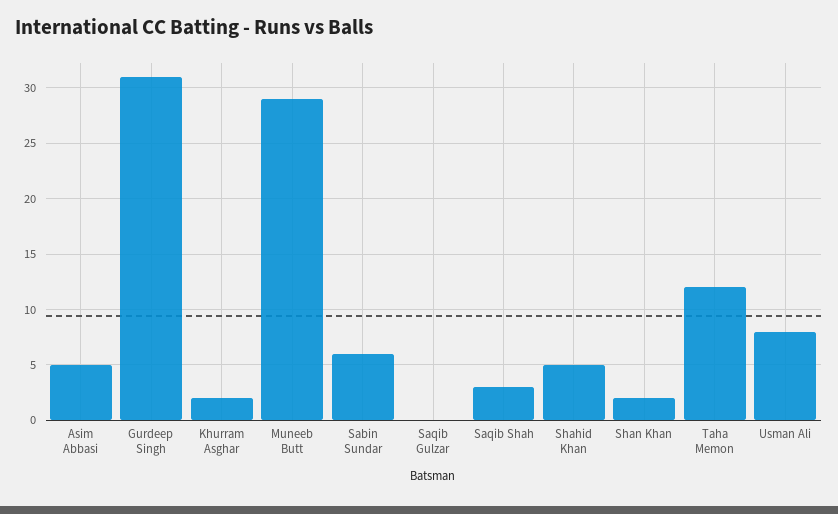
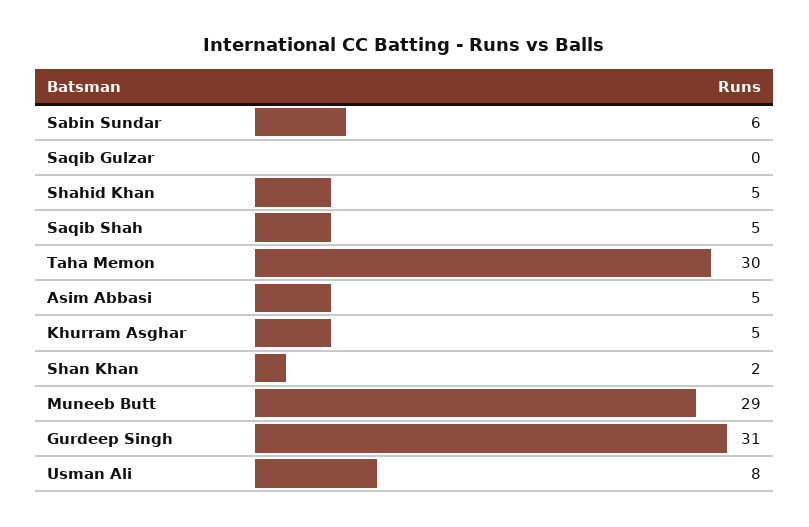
Khurram Asghar: 2 -> 5
Saqib Shah: 3 -> 5
Taha Memon: 12 -> 30

